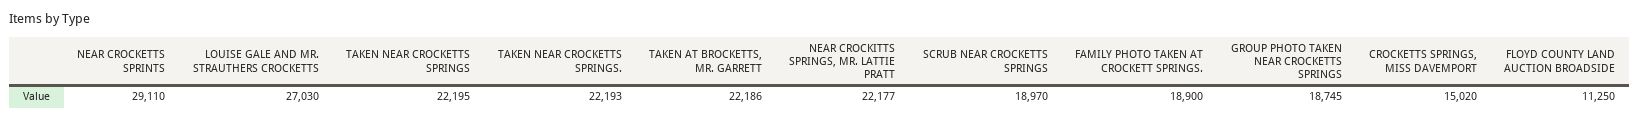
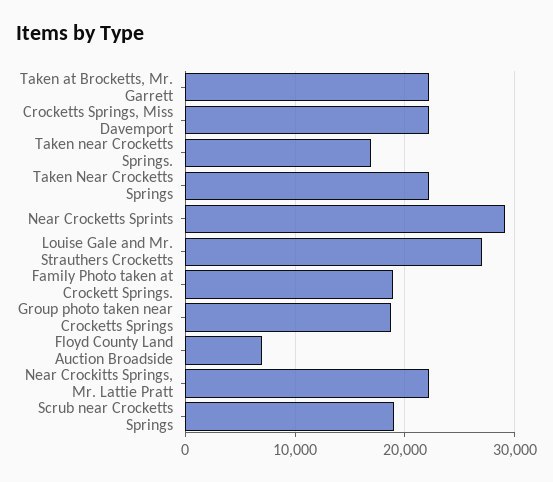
TAKEN NEAR CROCKETTS SPRINGS.: 22193 -> 17000
CROCKETTS SPRINGS, MISS DAVEMPORT: 15020 -> 22000
FLOYD COUNTY LAND AUCTION BROADSIDE: 11250 -> 7000

